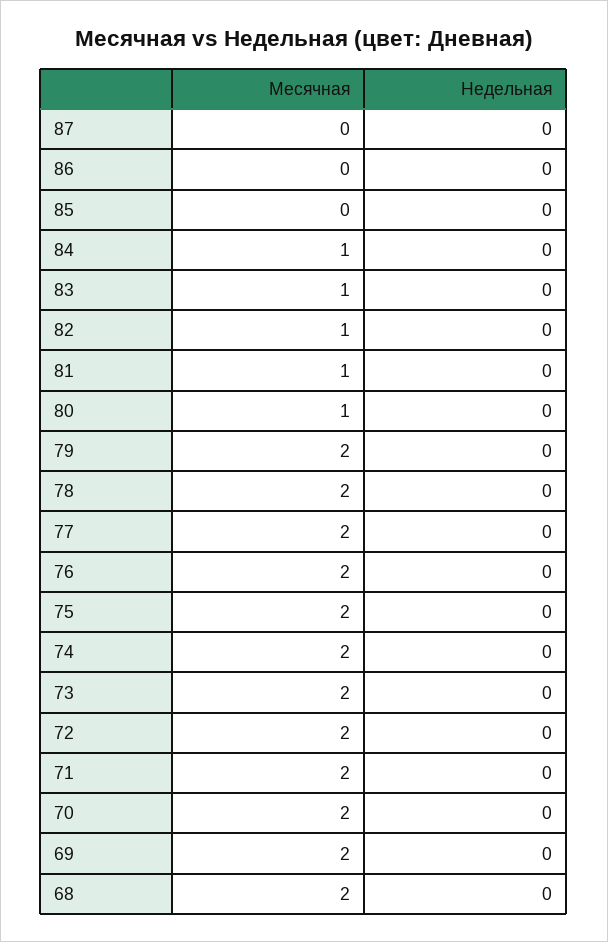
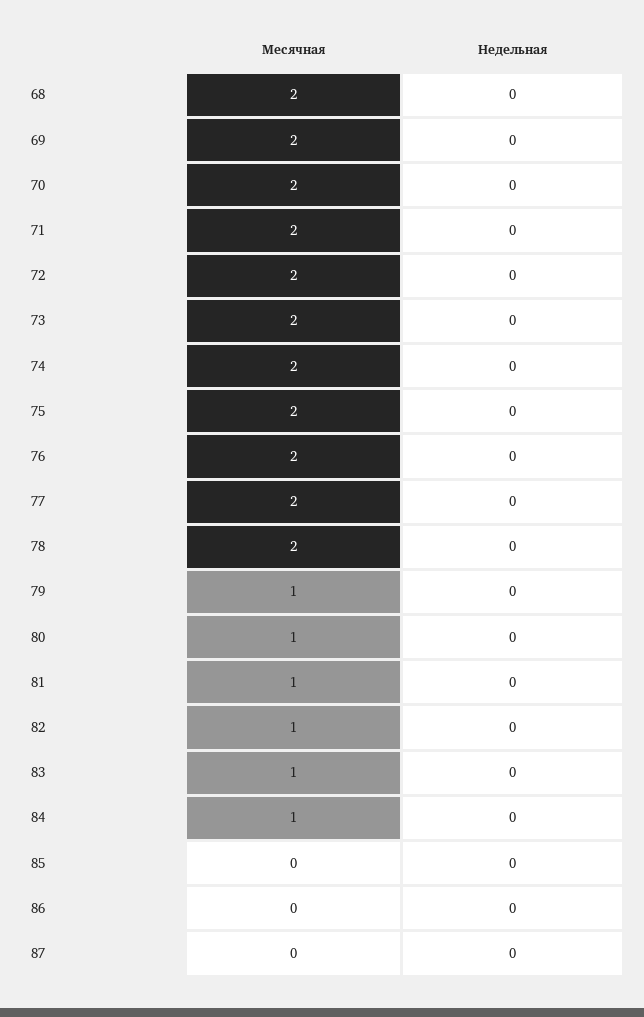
Месячная, 79: 2 -> 1

